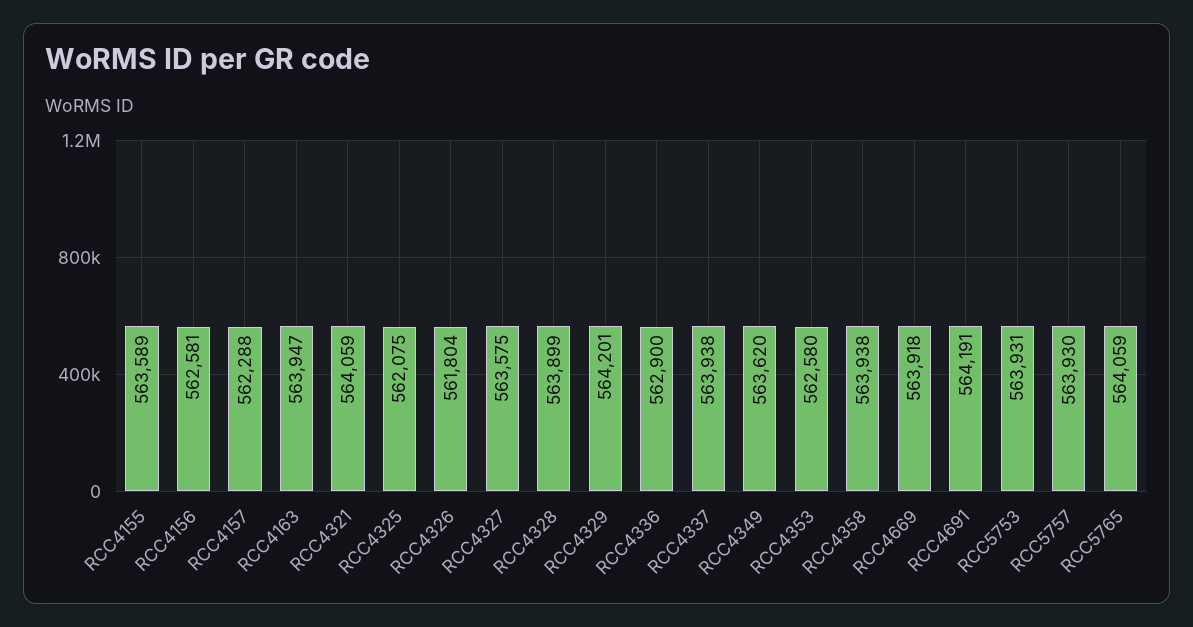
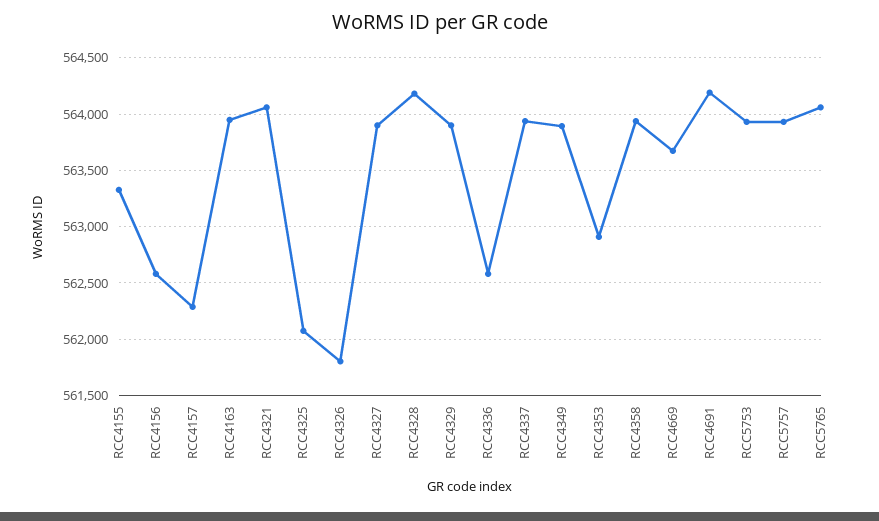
RCC4155: 563589 -> 563300
RCC4327: 563575 -> 563900
RCC4328: 563899 -> 564200
RCC4329: 564201 -> 563900
RCC4336: 562900 -> 562600
RCC4349: 563620 -> 563900
RCC4353: 562580 -> 562900
RCC4669: 563918 -> 563700

